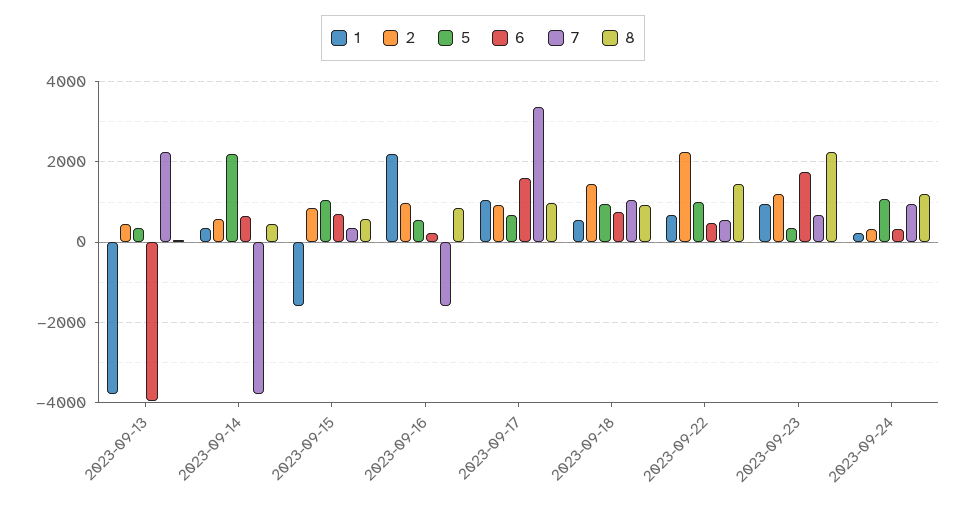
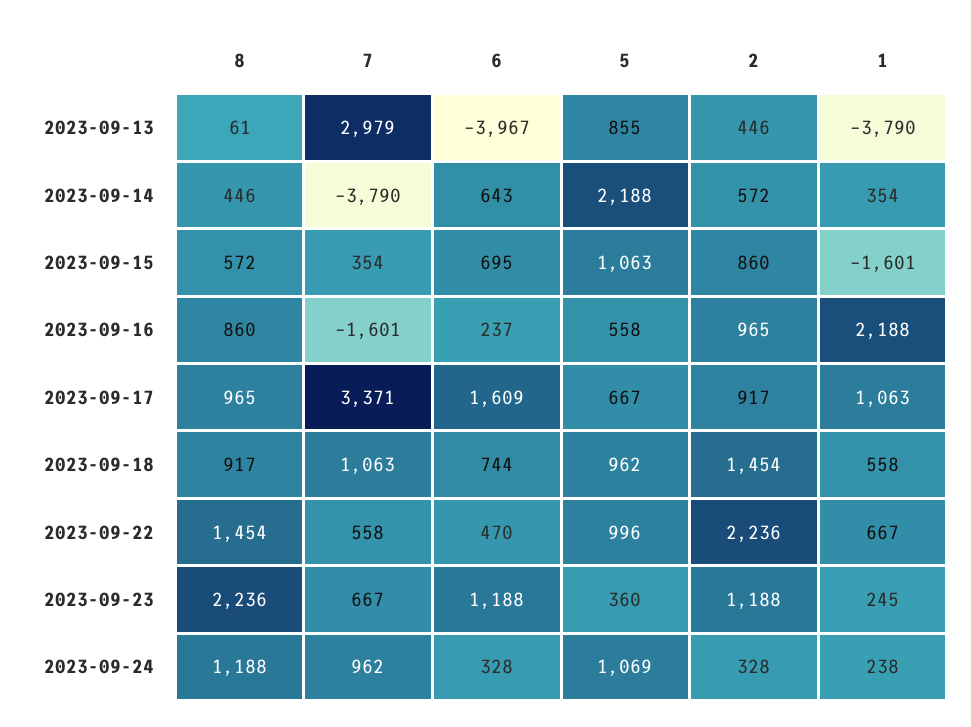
5, 2023-09-13: 400 -> 855
7, 2023-09-13: 2200 -> 2979
1, 2023-09-23: 1000 -> 245
6, 2023-09-23: 1800 -> 1188

